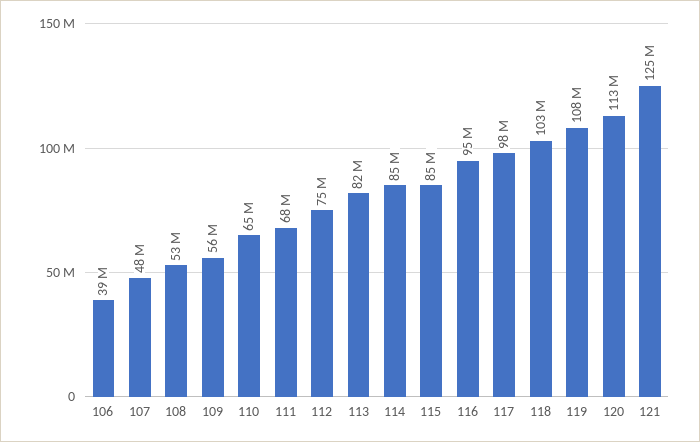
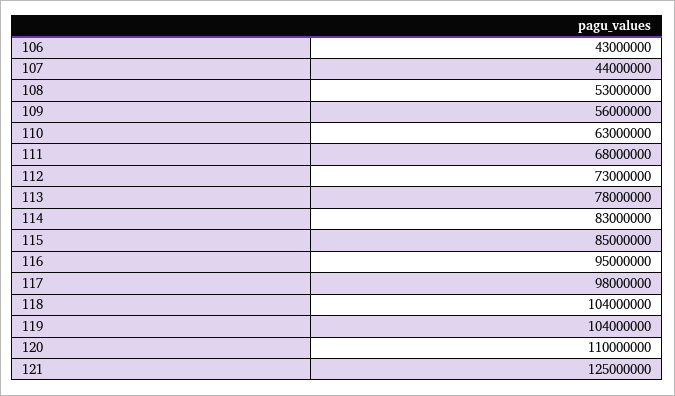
106: 39000000 -> 43000000
107: 48000000 -> 44000000
110: 65000000 -> 63000000
112: 75000000 -> 73000000
113: 82000000 -> 78000000
114: 85000000 -> 83000000
118: 103000000 -> 104000000
119: 108000000 -> 104000000
120: 113000000 -> 110000000

